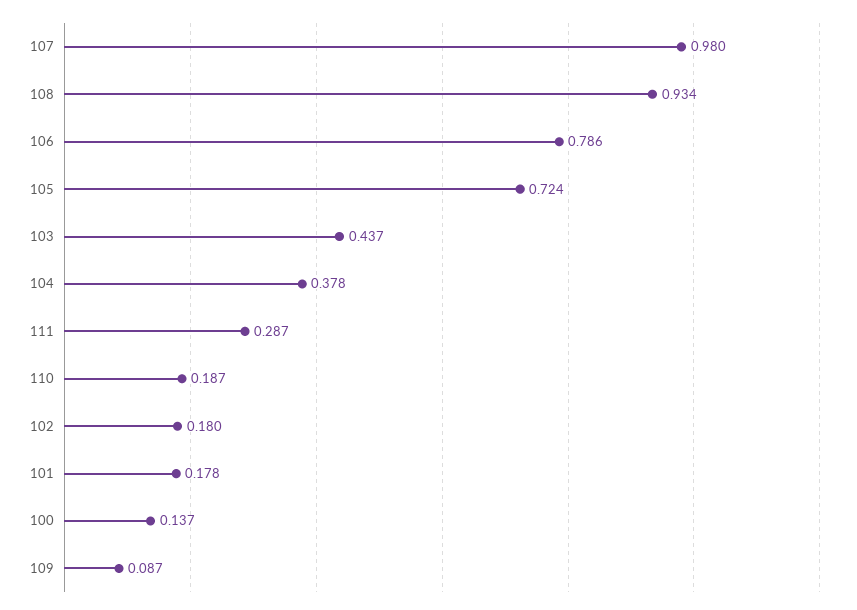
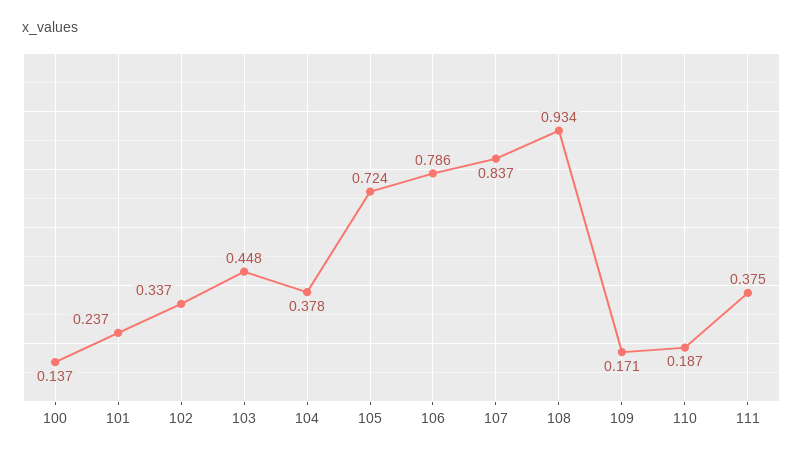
107: 0.98 -> 0.837
103: 0.437 -> 0.448
111: 0.287 -> 0.375
102: 0.18 -> 0.337
101: 0.178 -> 0.237
109: 0.087 -> 0.171

